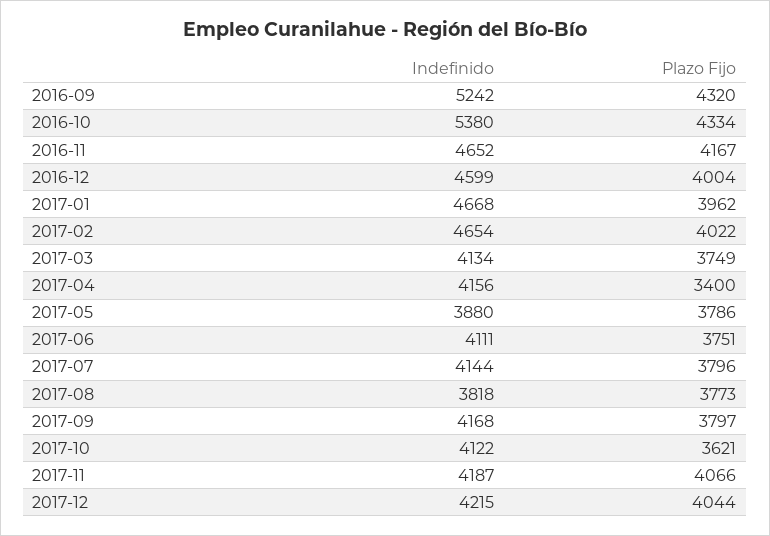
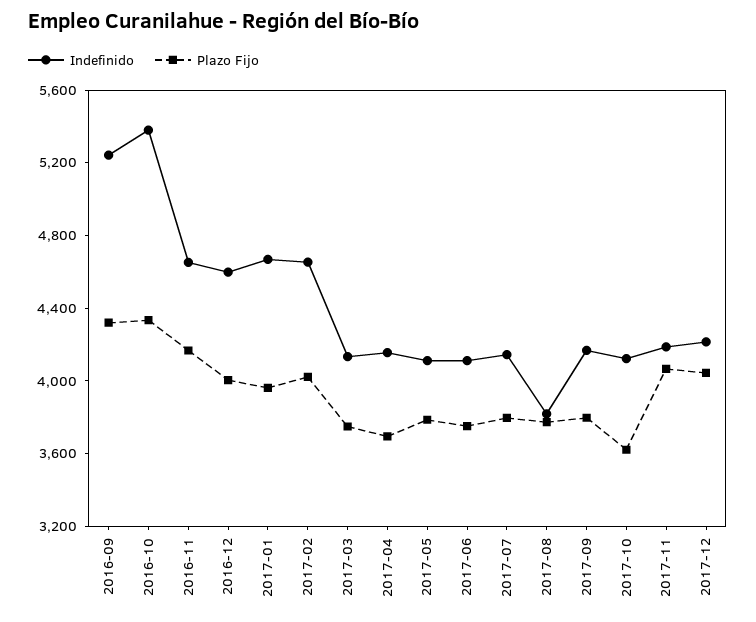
Plazo Fijo, 2017-04: 3400 -> 3700
Indefinido, 2017-05: 3880 -> 4100

